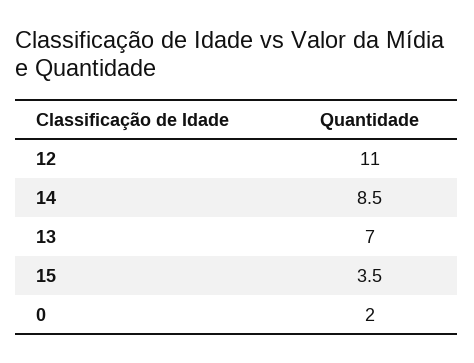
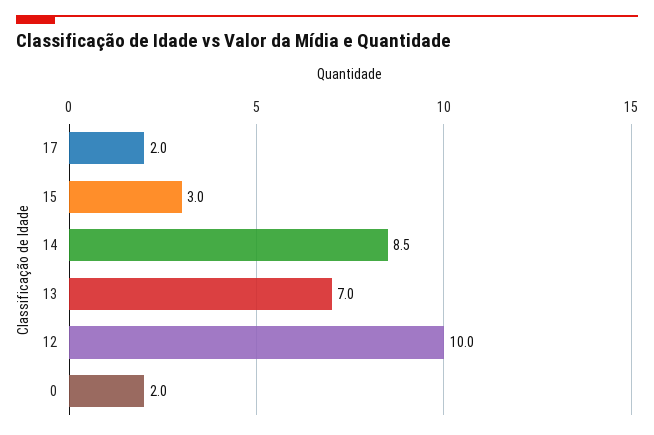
12: 11 -> 10
15: 3.5 -> 3
17: none -> 2

